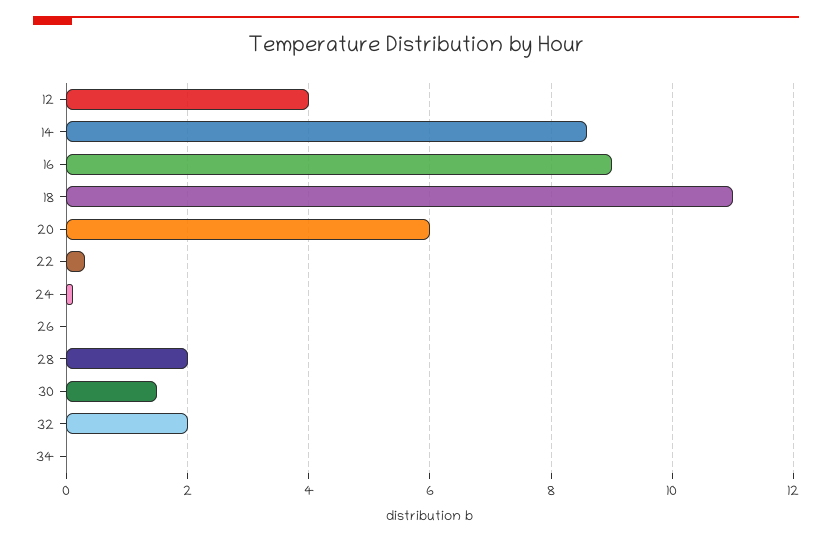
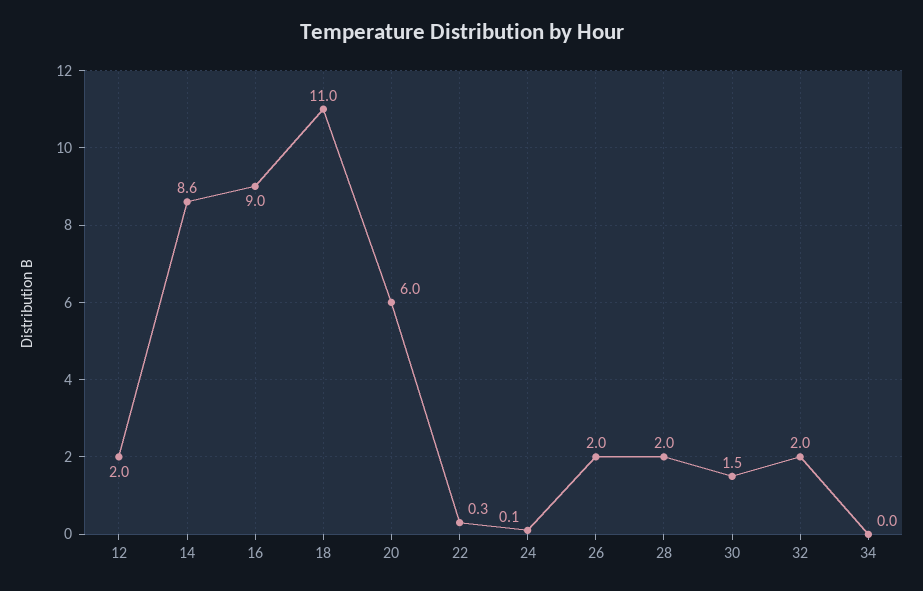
12: 4 -> 2
26: 0 -> 2

